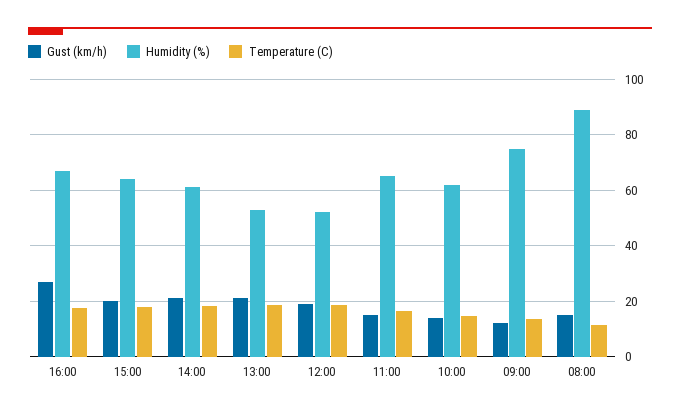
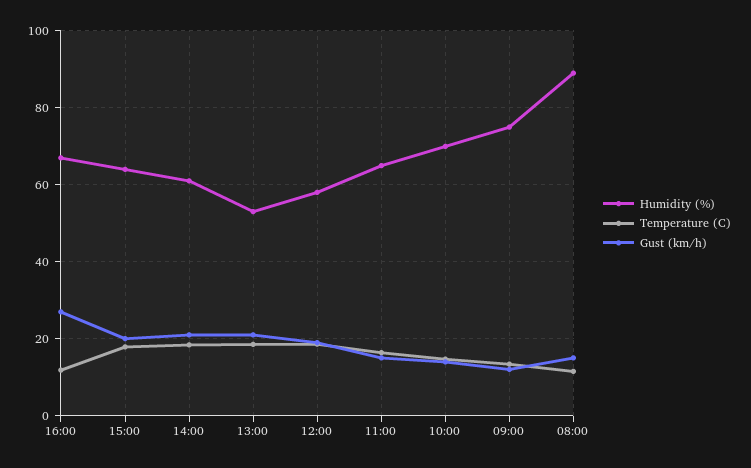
Temperature (C), 16:00: 17.5 -> 12
Humidity (%), 12:00: 52.5 -> 58
Humidity (%), 10:00: 62.5 -> 70

